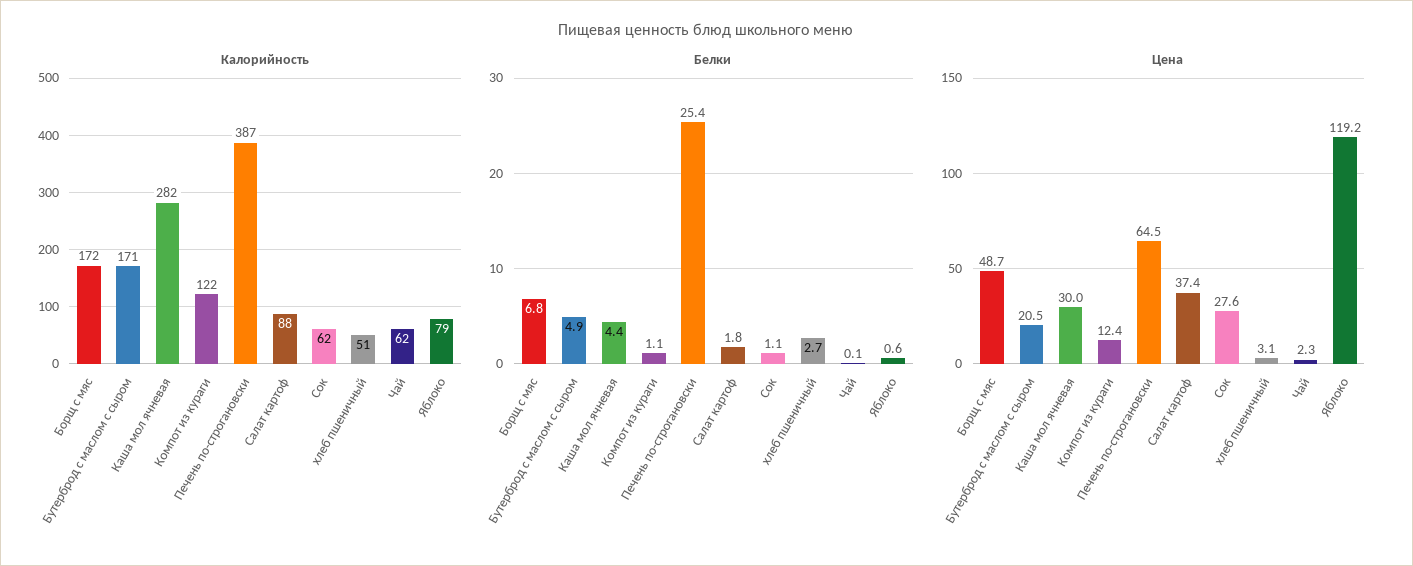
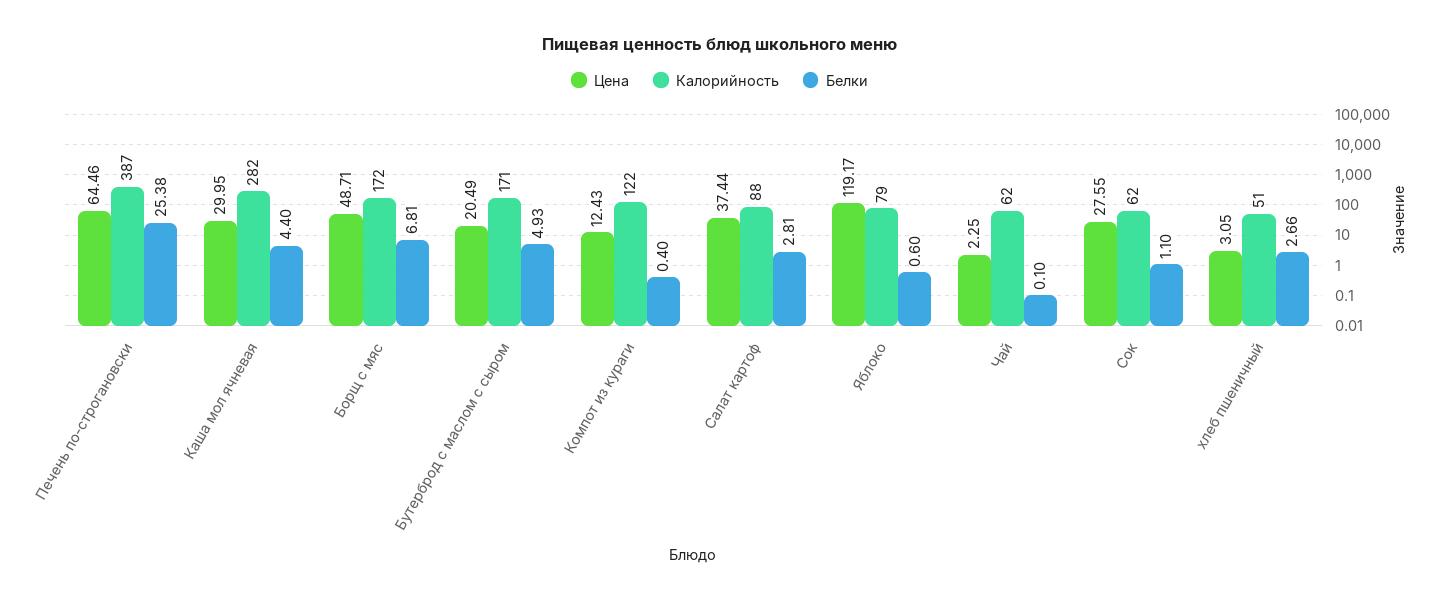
Белки, Компот из кураги: 1.1 -> 0.4
Белки, Салат картоф: 1.8 -> 2.81

